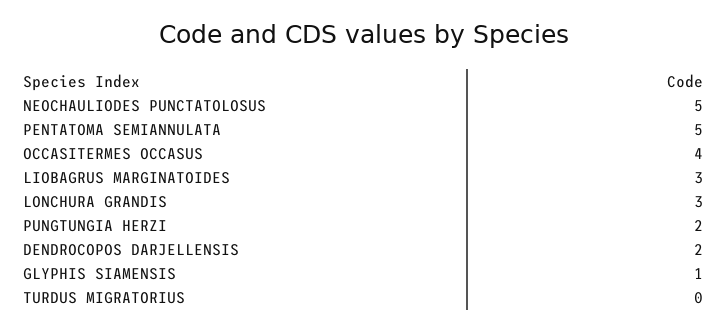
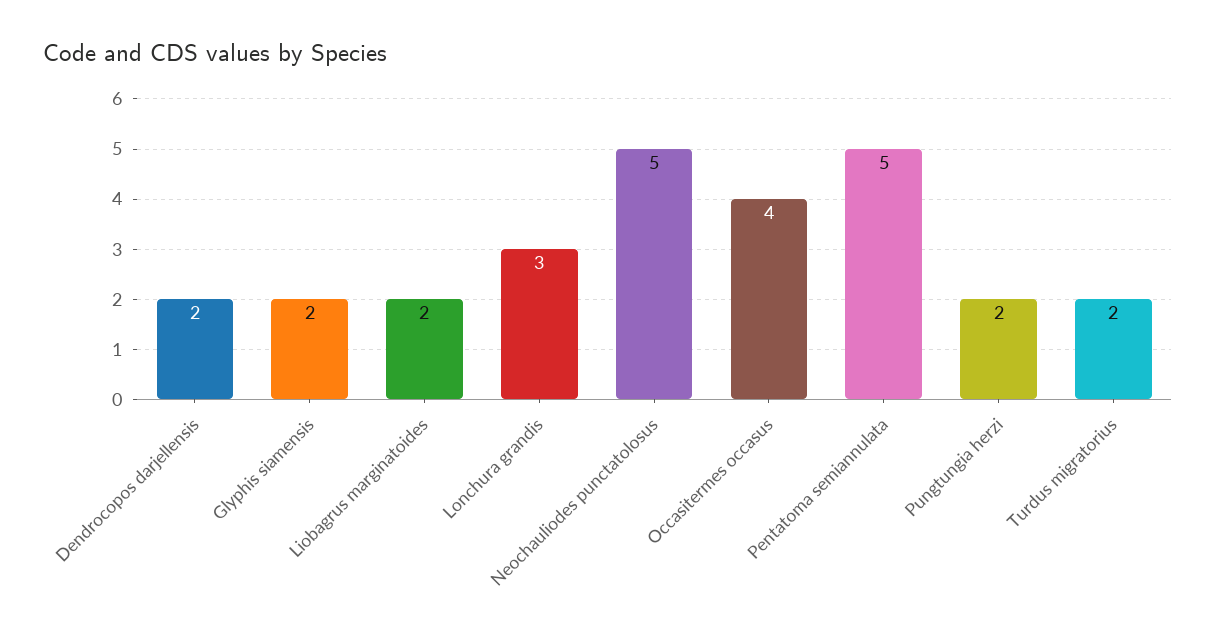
LIOBAGRUS MARGINATOIDES: 3 -> 2
GLYPHIS SIAMENSIS: 1 -> 2
TURDUS MIGRATORIUS: 0 -> 2

